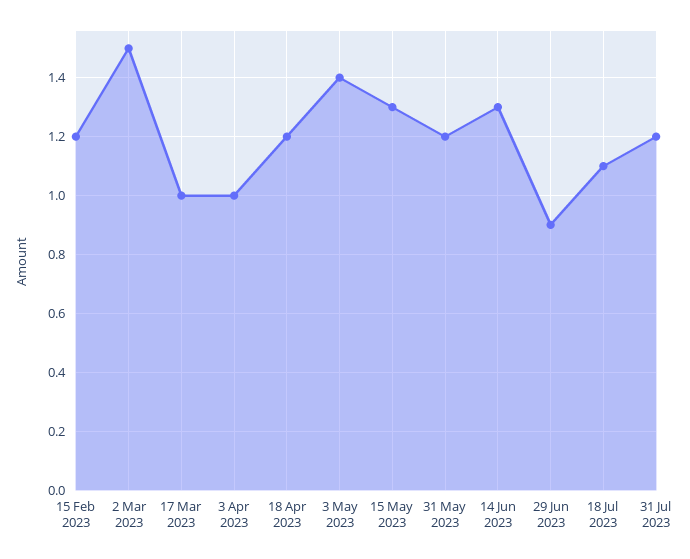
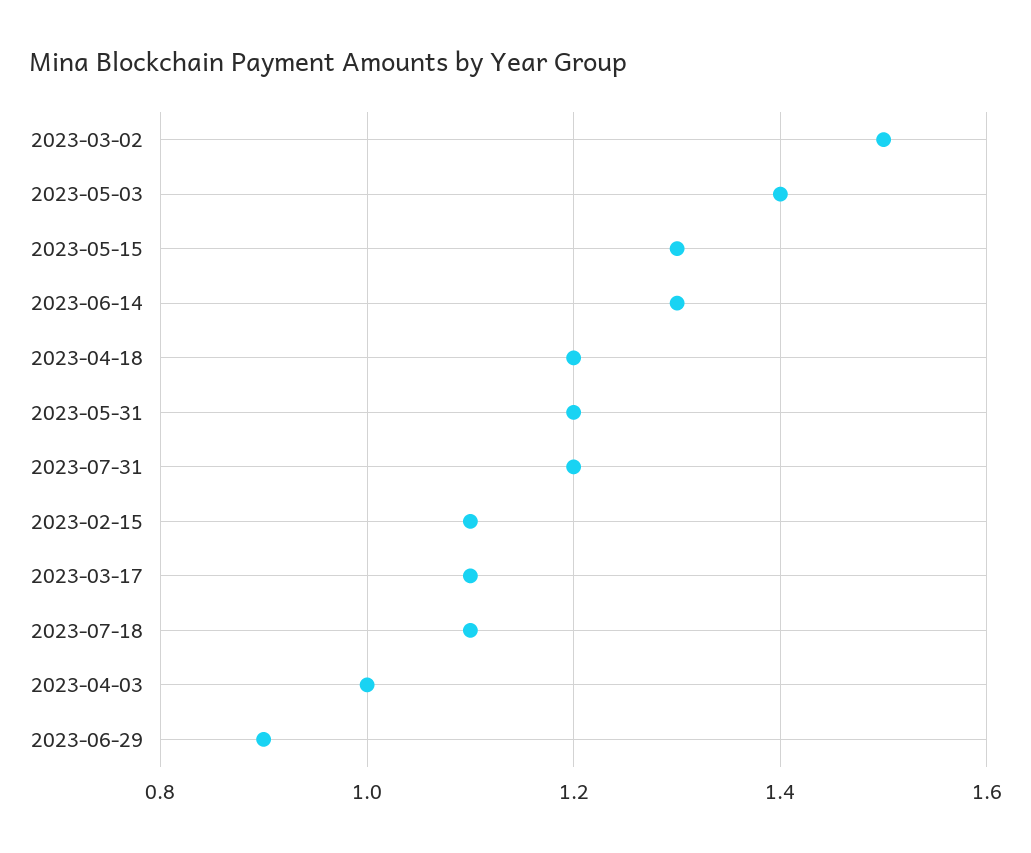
15 Feb 2023: 1.2 -> 1.1
17 Mar 2023: 1 -> 1.1

